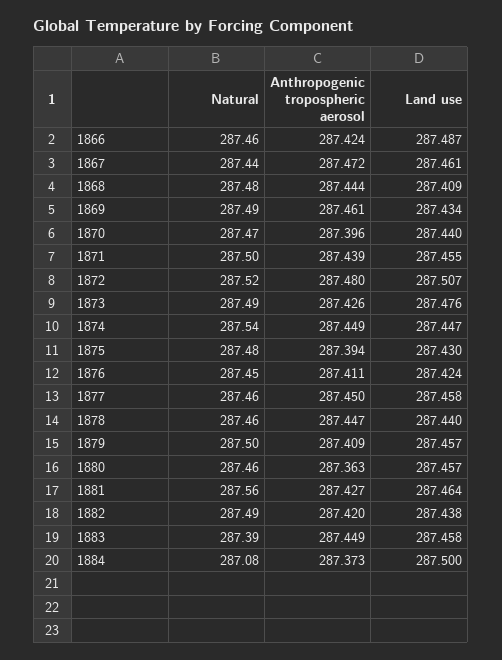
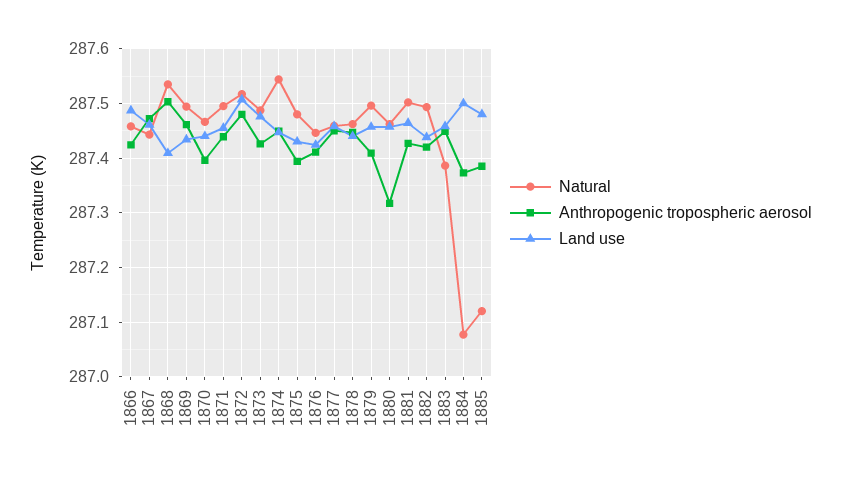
Natural, 1868: 287.48 -> 287.54
Anthropogenic tropospheric aerosol, 1868: 287.444 -> 287.5
Anthropogenic tropospheric aerosol, 1880: 287.363 -> 287.32
Natural, 1881: 287.56 -> 287.5
Natural, 1885: none -> 287.12
Anthropogenic tropospheric aerosol, 1885: none -> 287.38
Land use, 1885: none -> 287.48

